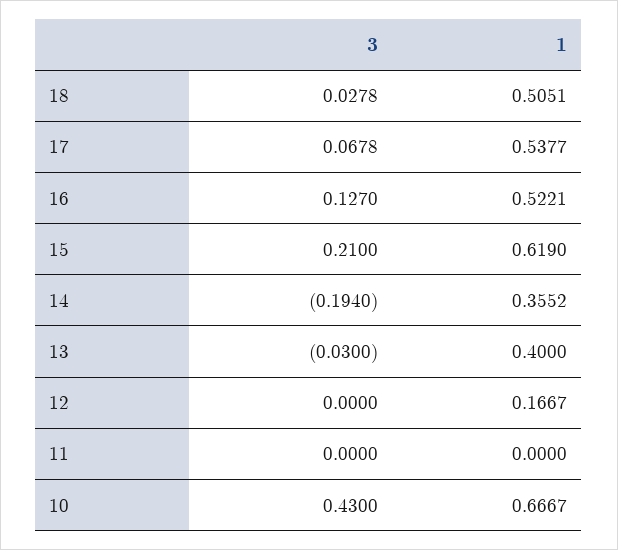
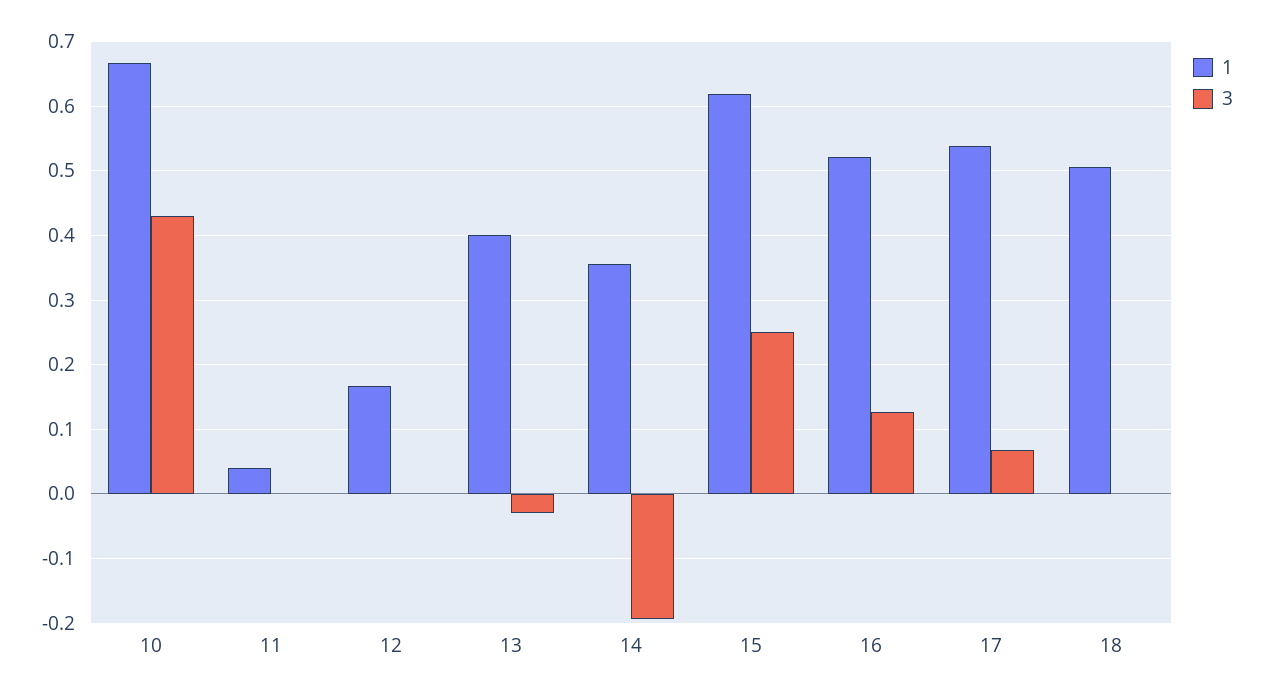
3, 18: 0.0278 -> 0
3, 15: 0.21 -> 0.25
1, 11: 0 -> 0.04

